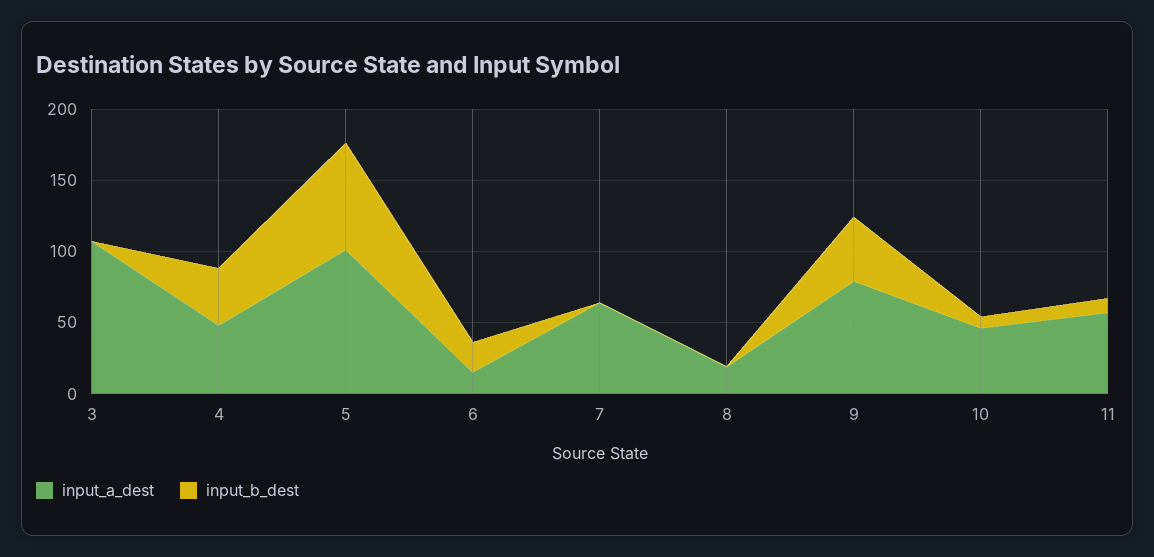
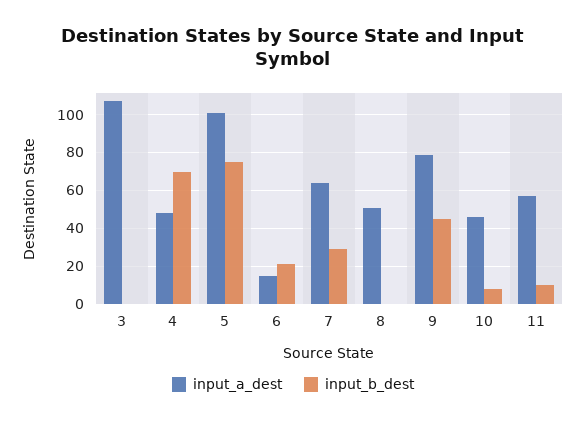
input_b_dest, 4: 40 -> 70
input_b_dest, 7: 0 -> 30
input_a_dest, 8: 20 -> 50

